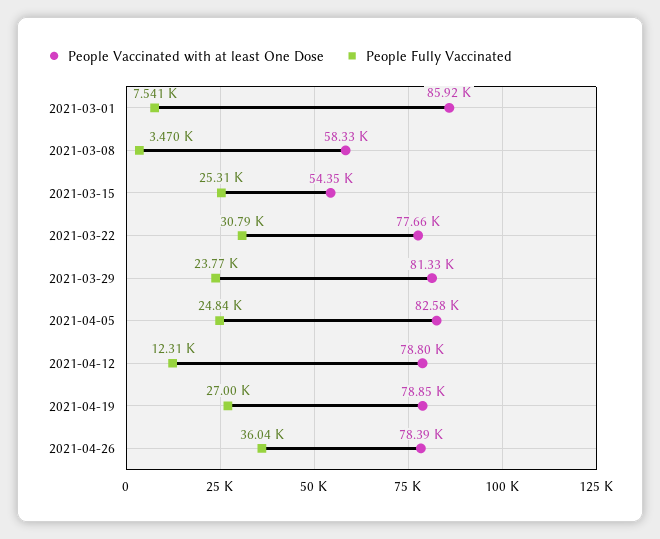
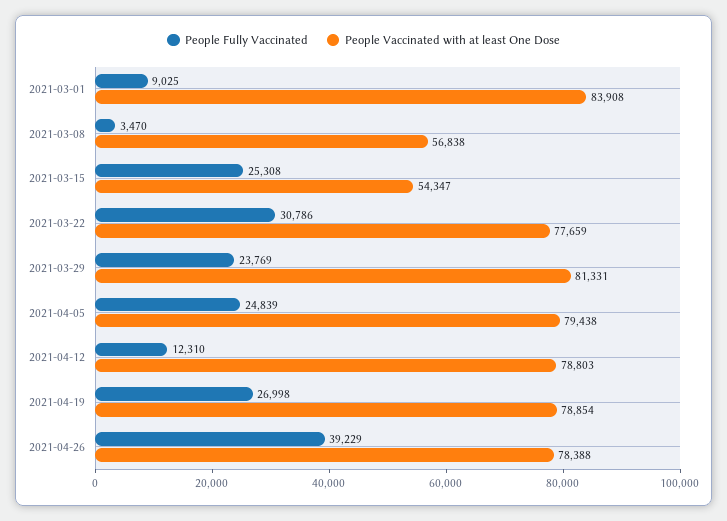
People Vaccinated with at least One Dose, 2021-03-01: 85920 -> 83908
People Fully Vaccinated, 2021-03-01: 7541 -> 9025
People Vaccinated with at least One Dose, 2021-03-08: 58330 -> 56838
People Vaccinated with at least One Dose, 2021-04-05: 82580 -> 79438
People Fully Vaccinated, 2021-04-26: 36040 -> 39229

